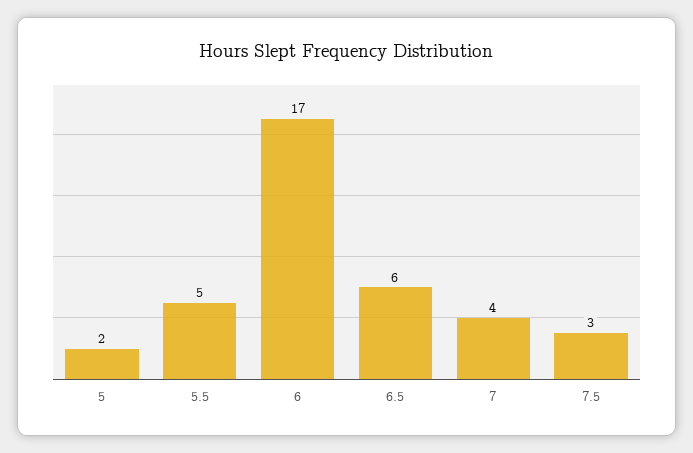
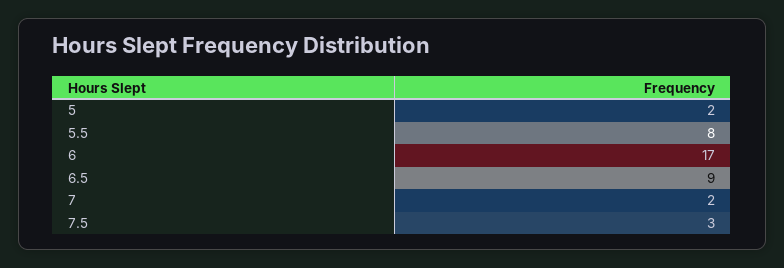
5.5: 5 -> 8
6.5: 6 -> 9
7: 4 -> 2

